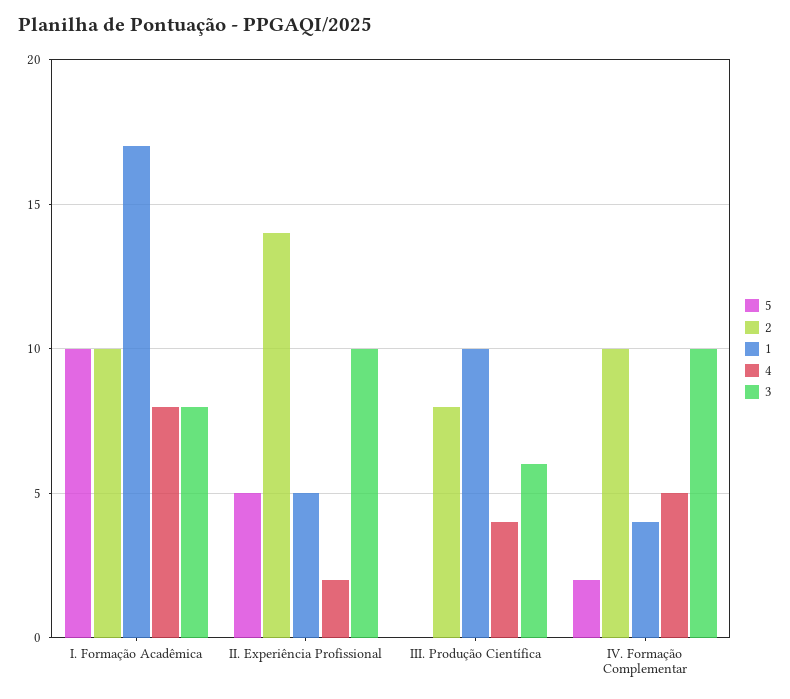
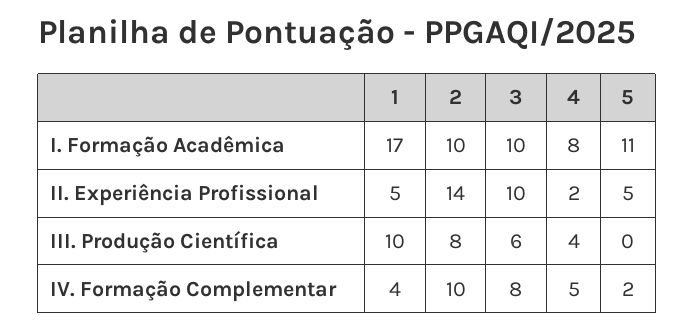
5, I. Formação Acadêmica: 10 -> 11
3, I. Formação Acadêmica: 8 -> 10
3, IV. Formação Complementar: 10 -> 8

